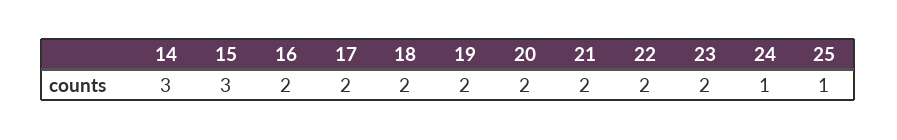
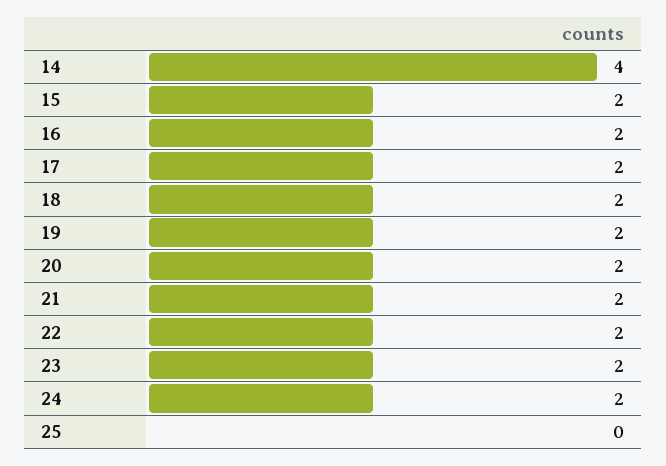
14: 3 -> 4
15: 3 -> 2
24: 1 -> 2
25: 1 -> 0

